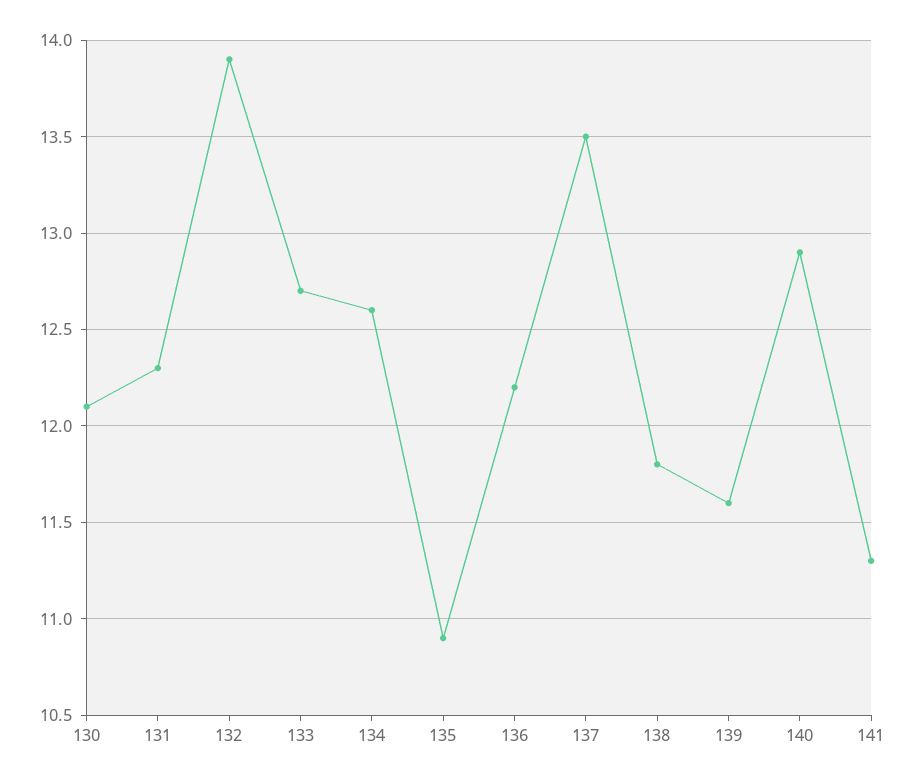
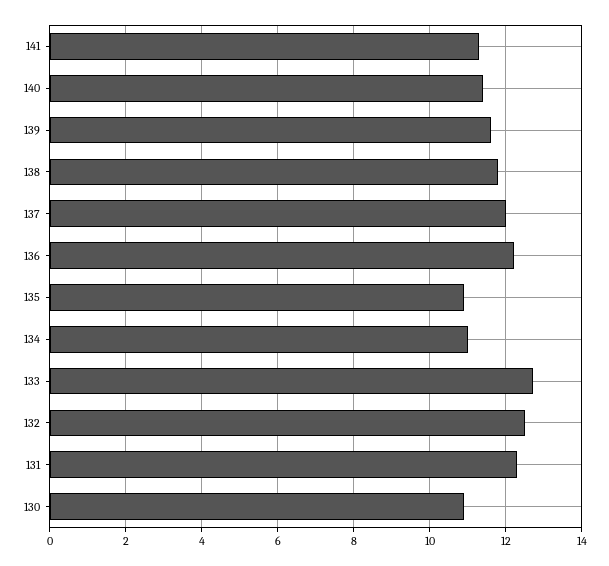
130: 12.1 -> 11
132: 13.9 -> 12.5
134: 12.6 -> 11
137: 13.5 -> 12
140: 12.9 -> 11.5

